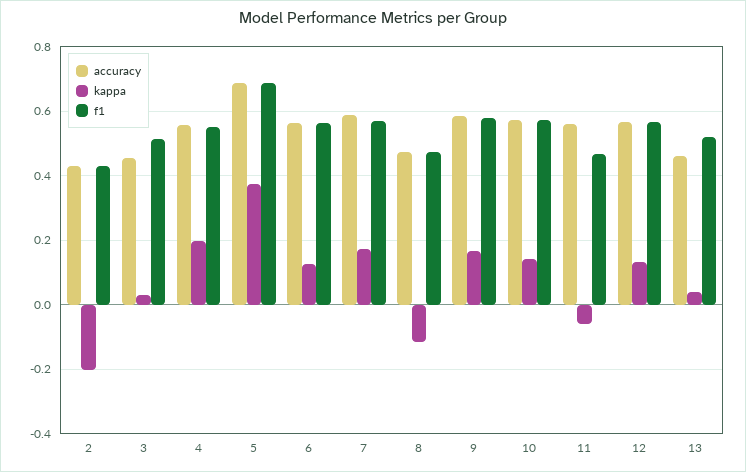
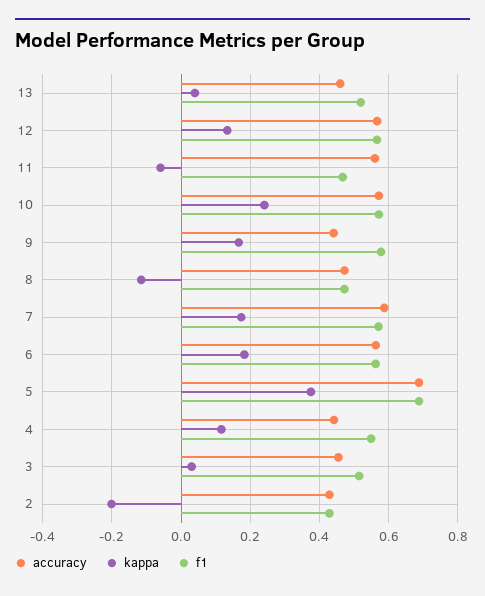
accuracy, 4: 0.56 -> 0.44
kappa, 4: 0.2 -> 0.12
kappa, 6: 0.12 -> 0.18
accuracy, 9: 0.58 -> 0.44
kappa, 10: 0.14 -> 0.24

